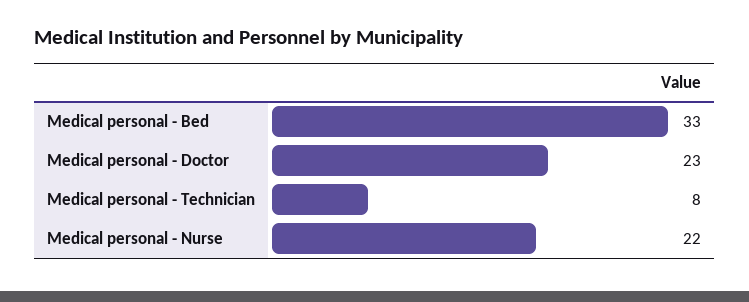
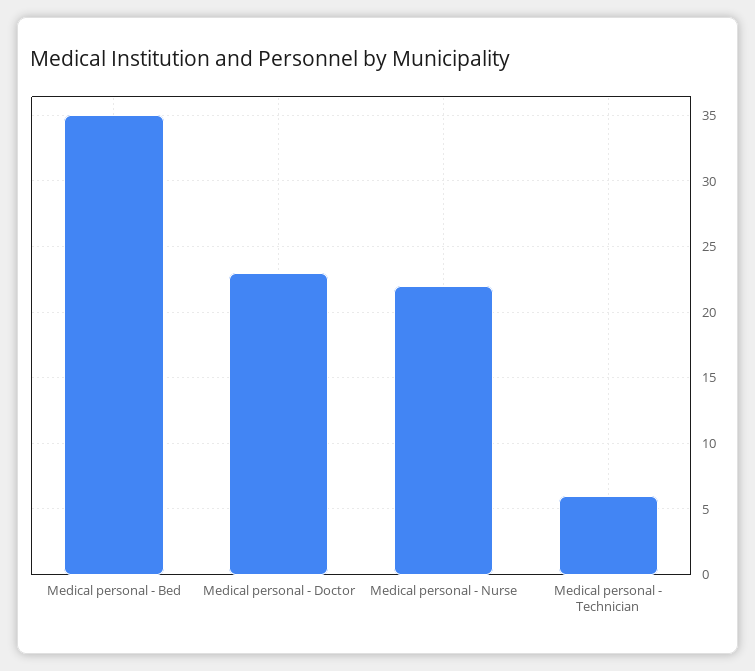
Medical personal - Bed: 33 -> 35
Medical personal - Technician: 8 -> 6

